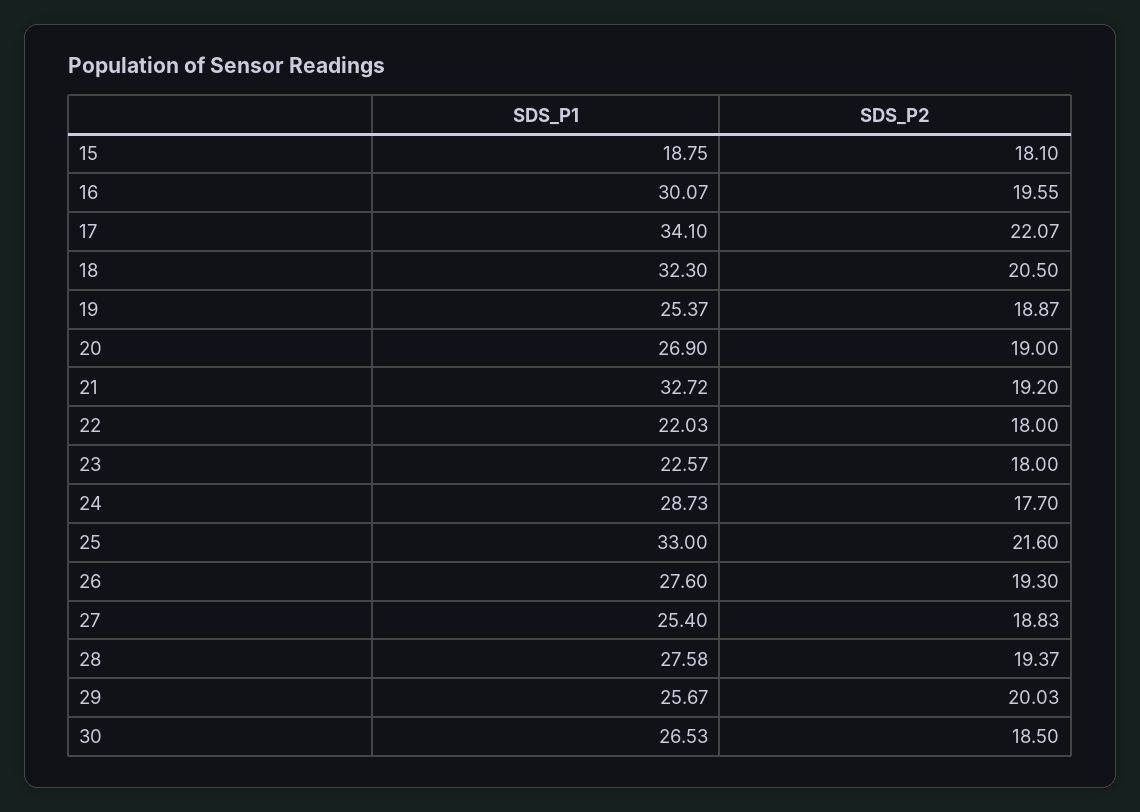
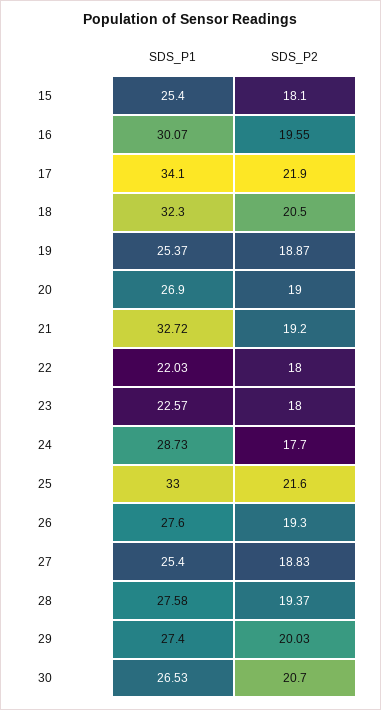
SDS_P1, 15: 18.75 -> 25.4
SDS_P2, 17: 22.07 -> 21.9
SDS_P1, 29: 25.67 -> 27.4
SDS_P2, 30: 18.5 -> 20.7

